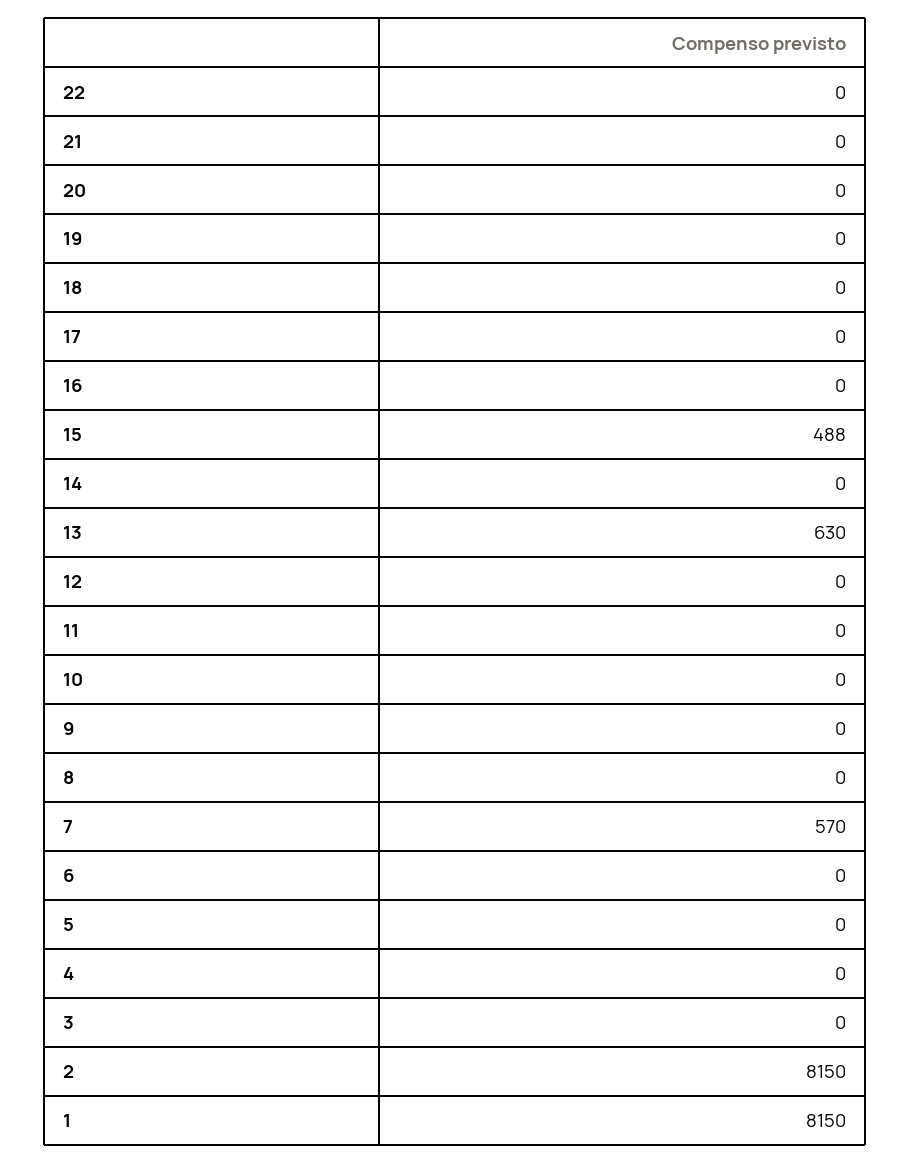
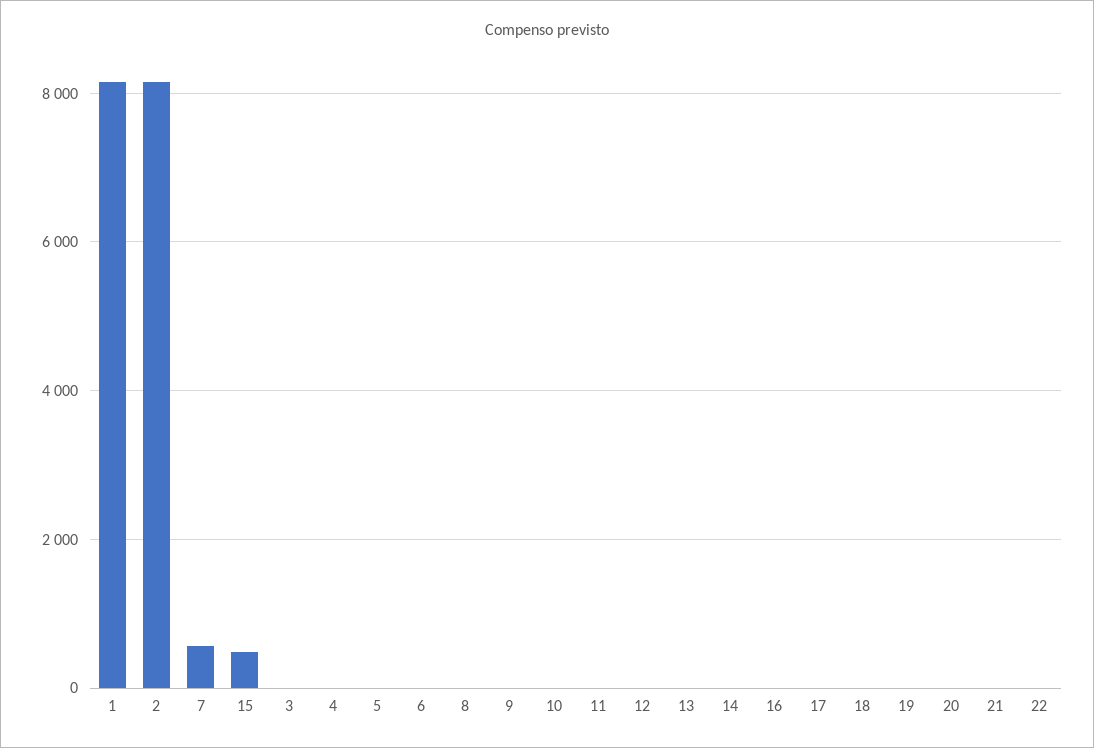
13: 630 -> 0

